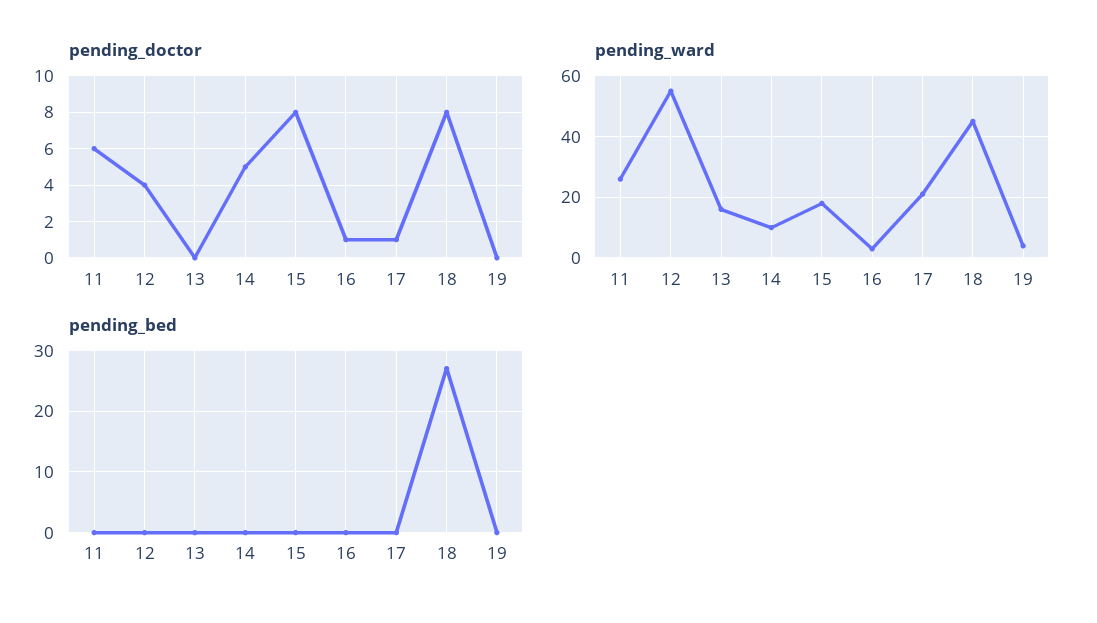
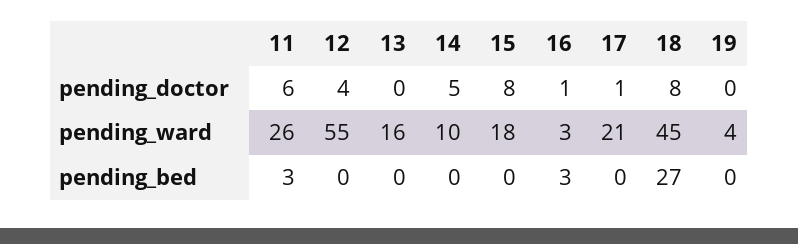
pending_bed, 11: 0 -> 3
pending_bed, 16: 0 -> 3

